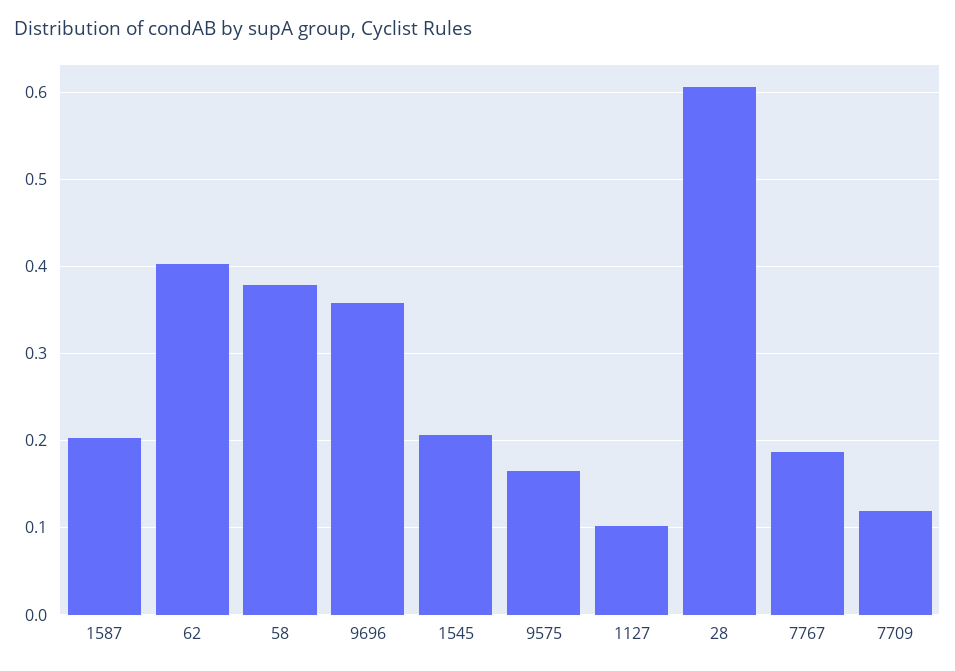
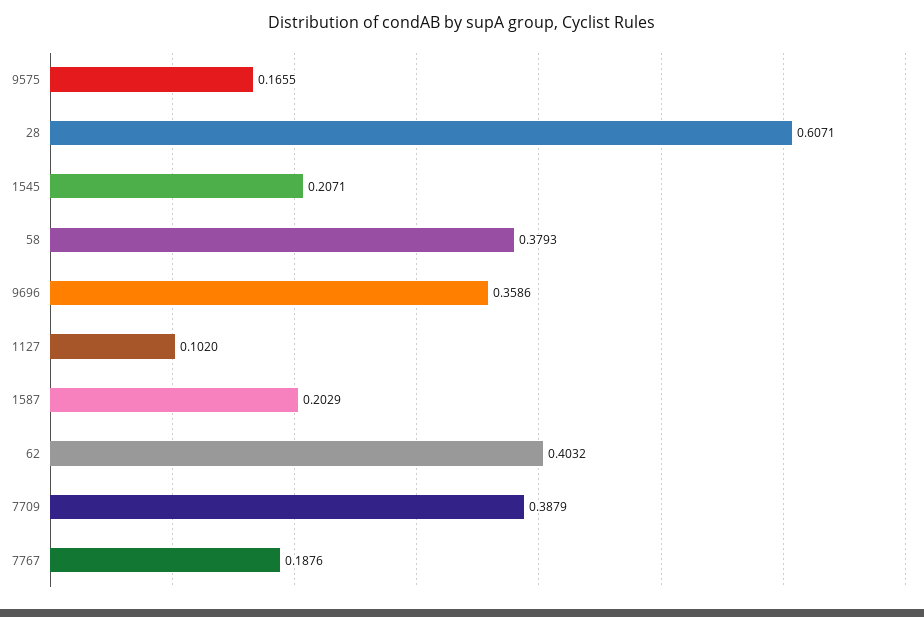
7709: 0.12 -> 0.3879

